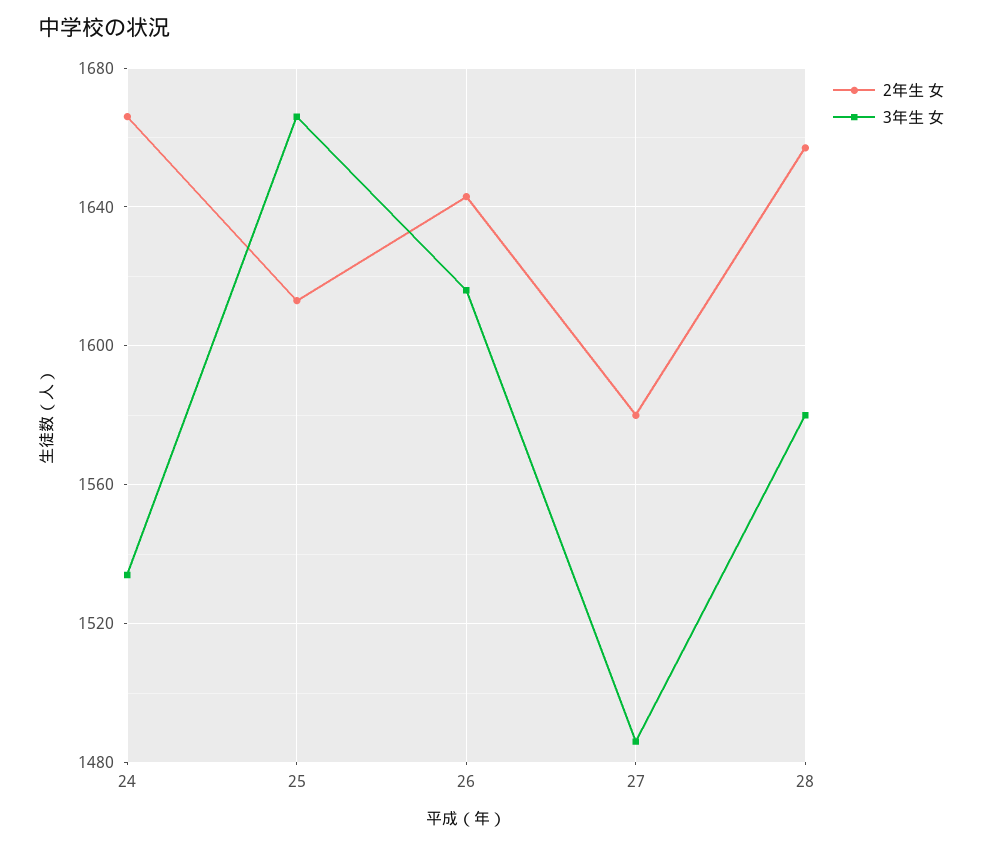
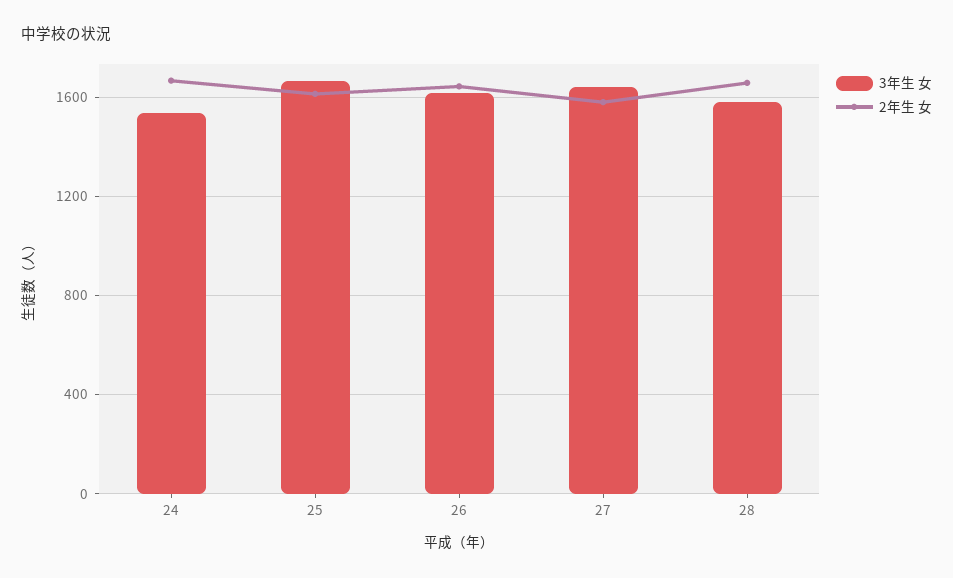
3年生 女, 27: 1485 -> 1650

